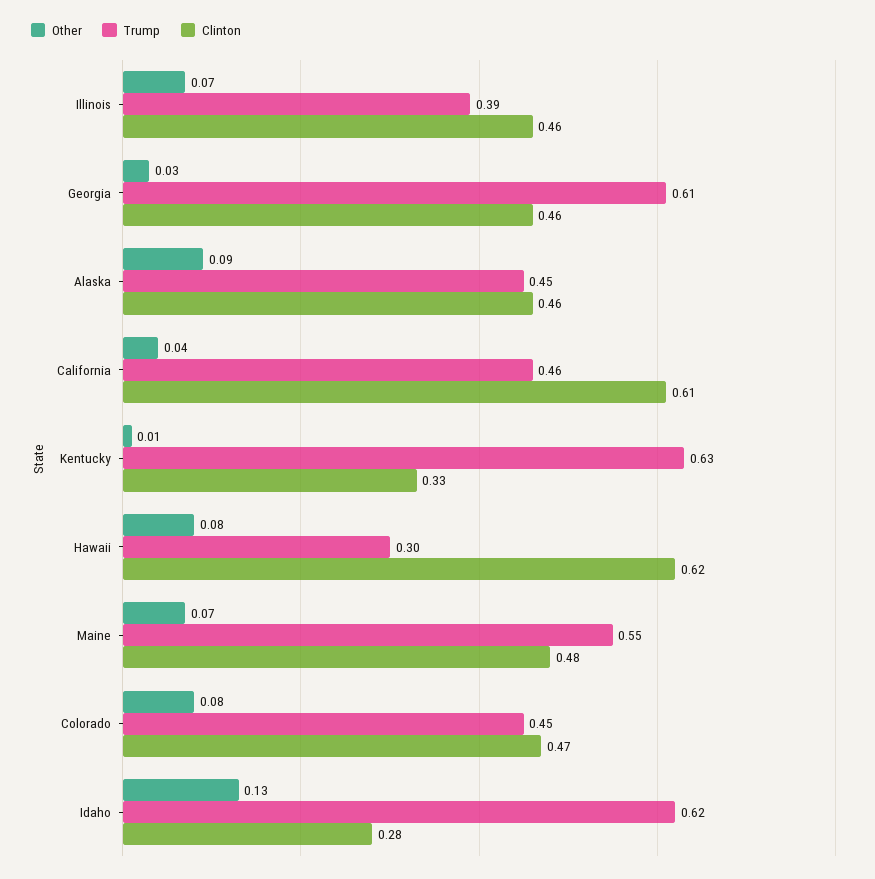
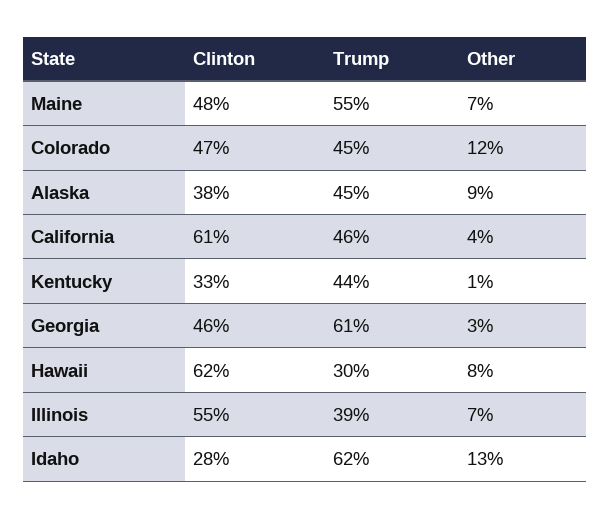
Clinton, Illinois: 0.46 -> 0.55
Clinton, Alaska: 0.46 -> 0.38
Trump, Kentucky: 0.63 -> 0.44
Other, Colorado: 0.08 -> 0.12

